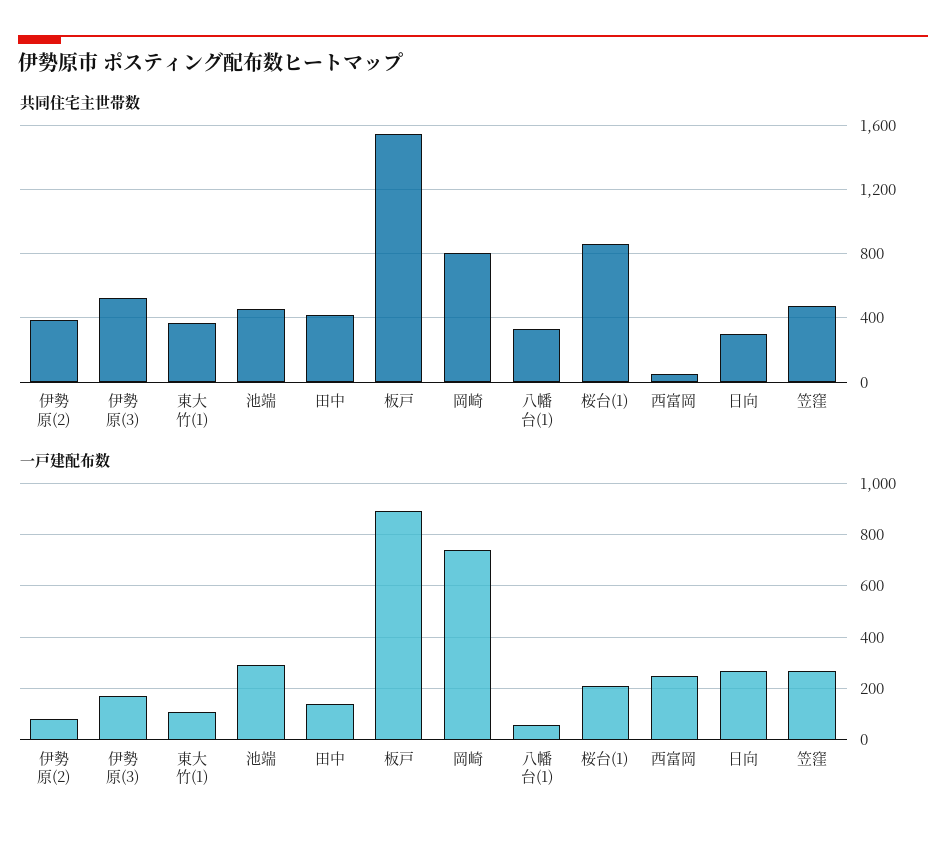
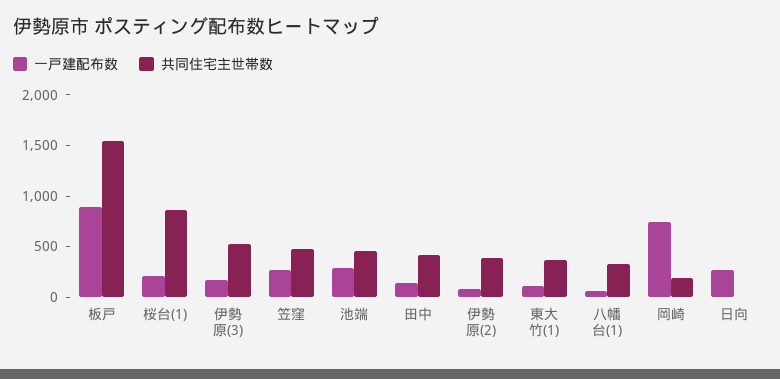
共同住宅主世帯数, 岡崎: 800 -> 200
共同住宅主世帯数, 西富岡: 50 -> none
共同住宅主世帯数, 日向: 300 -> 0
一戸建配布数, 西富岡: 250 -> none

